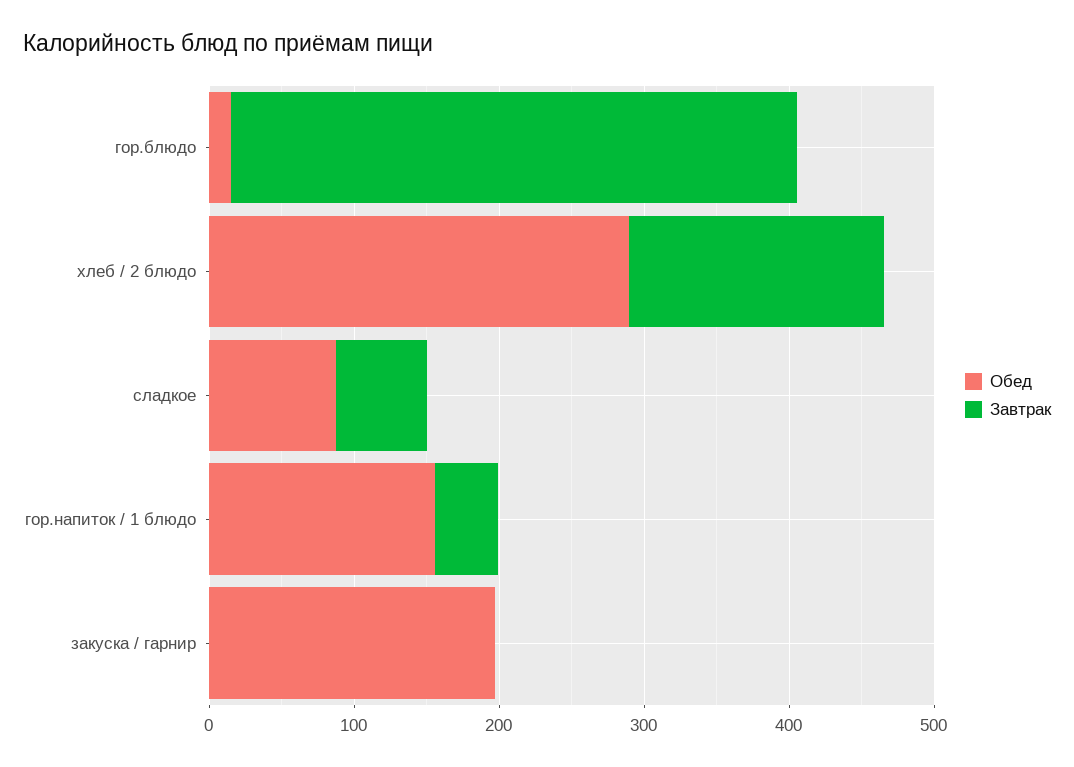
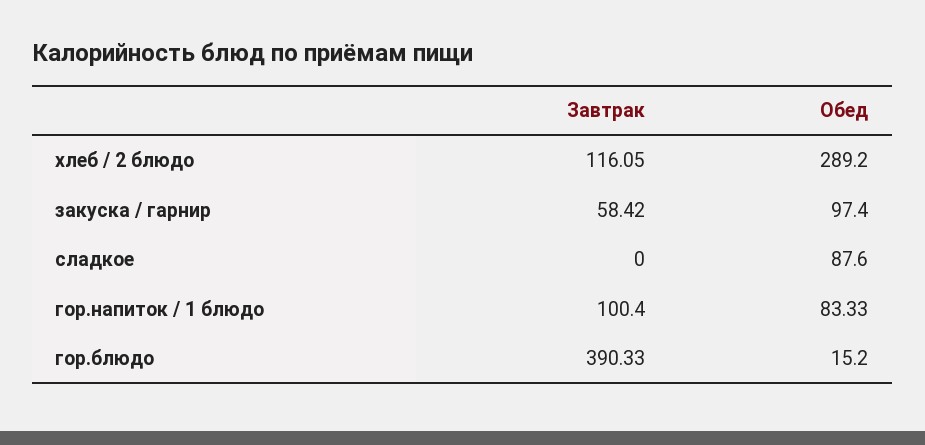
Завтрак, хлеб / 2 блюдо: 180 -> 116.05
Завтрак, сладкое: 60 -> 0
Обед, гор.напиток / 1 блюдо: 160 -> 83.33
Завтрак, гор.напиток / 1 блюдо: 40 -> 100.4
Обед, закуска / гарнир: 200 -> 97.4
Завтрак, закуска / гарнир: 0 -> 58.42

